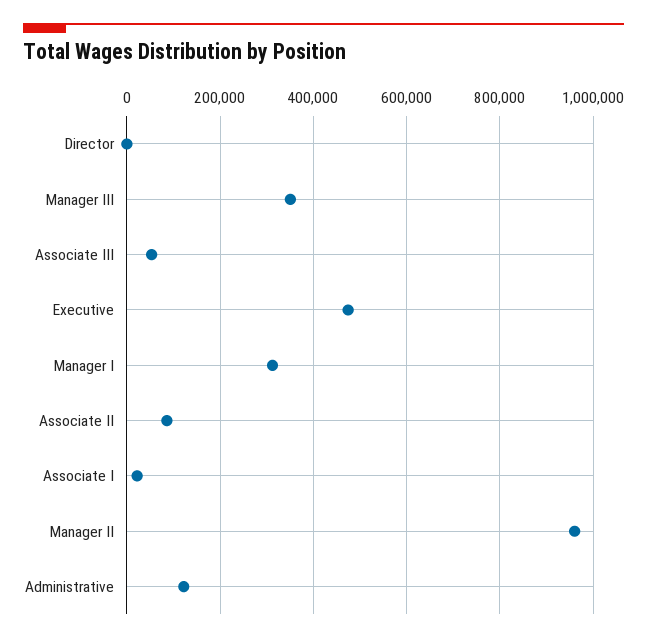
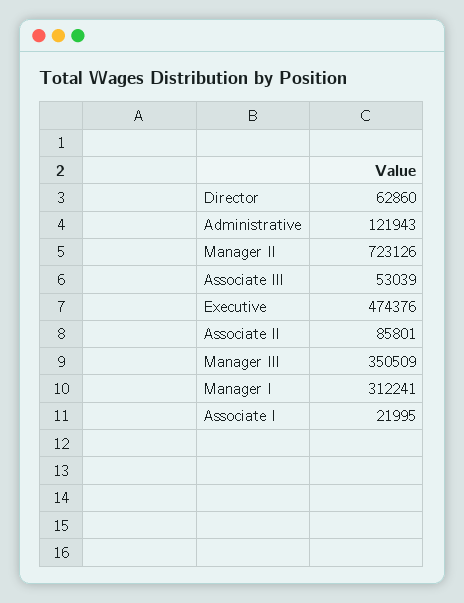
Director: 0 -> 62860
Manager II: 960000 -> 723126

